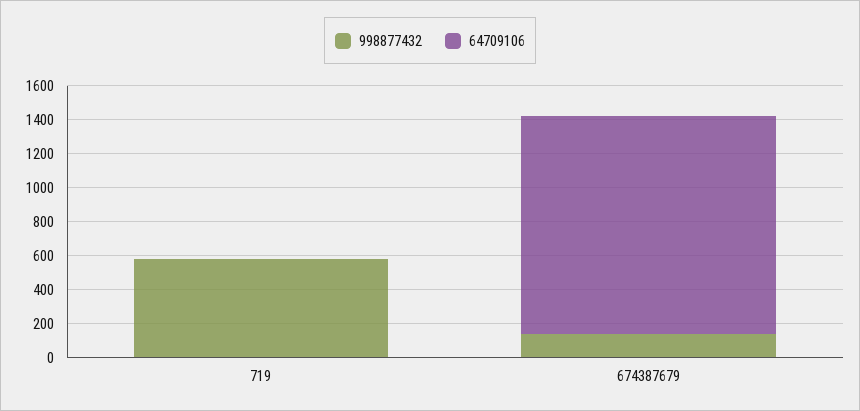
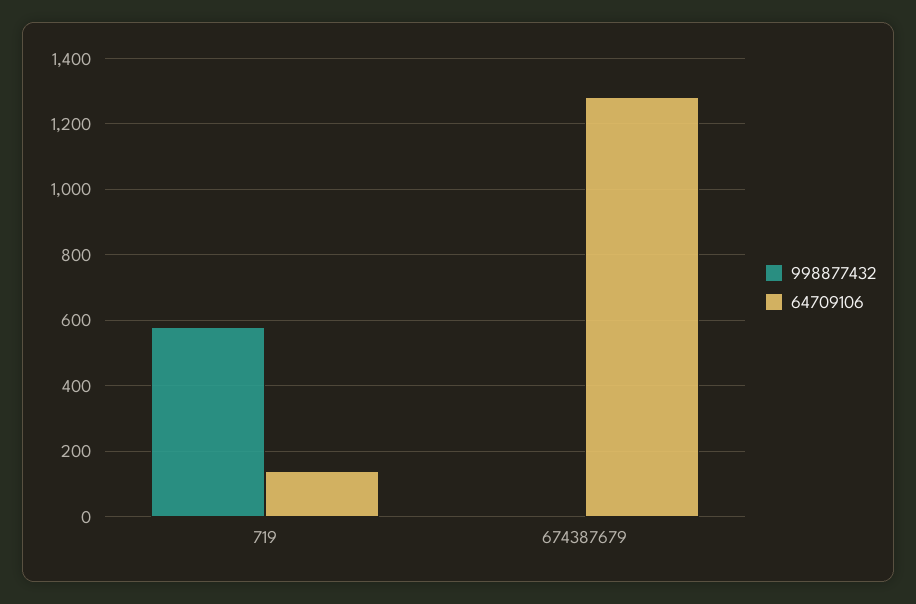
64709106, 719: 0 -> 140
998877432, 674387679: 150 -> 0

